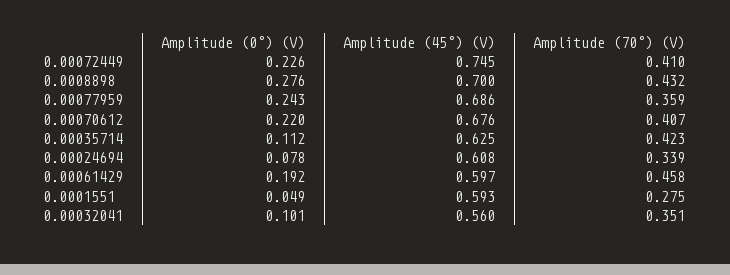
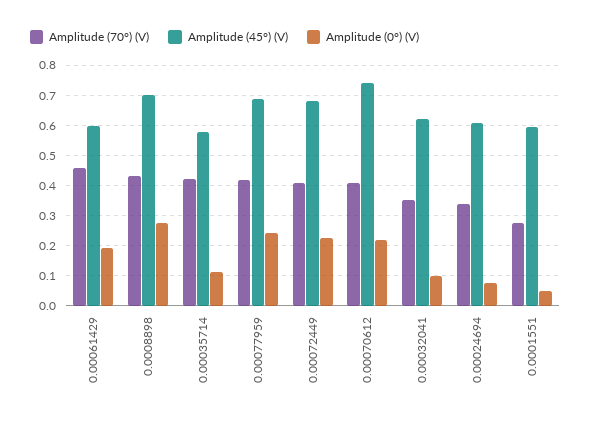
Amplitude (45°) (V), 0.00072449: 0.745 -> 0.68
Amplitude (70°) (V), 0.00077959: 0.359 -> 0.42
Amplitude (45°) (V), 0.00070612: 0.676 -> 0.74
Amplitude (45°) (V), 0.00035714: 0.625 -> 0.58
Amplitude (45°) (V), 0.00032041: 0.56 -> 0.62

